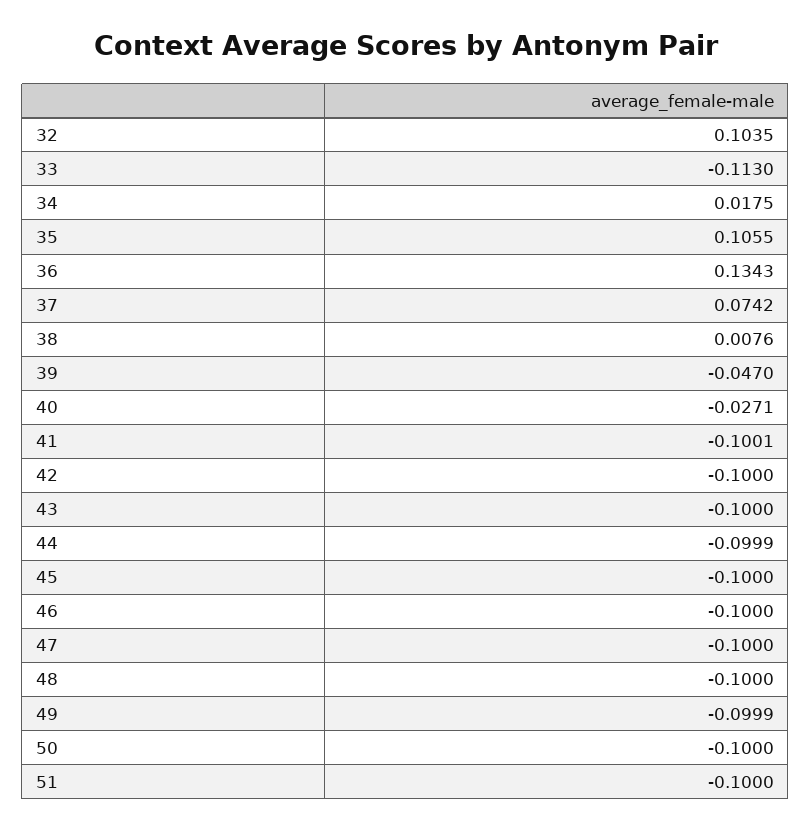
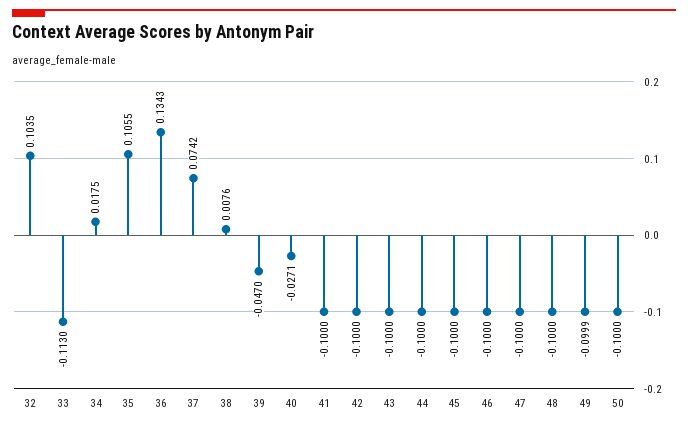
41: -0.1001 -> -0.1
44: -0.0999 -> -0.1
51: -0.1 -> none

